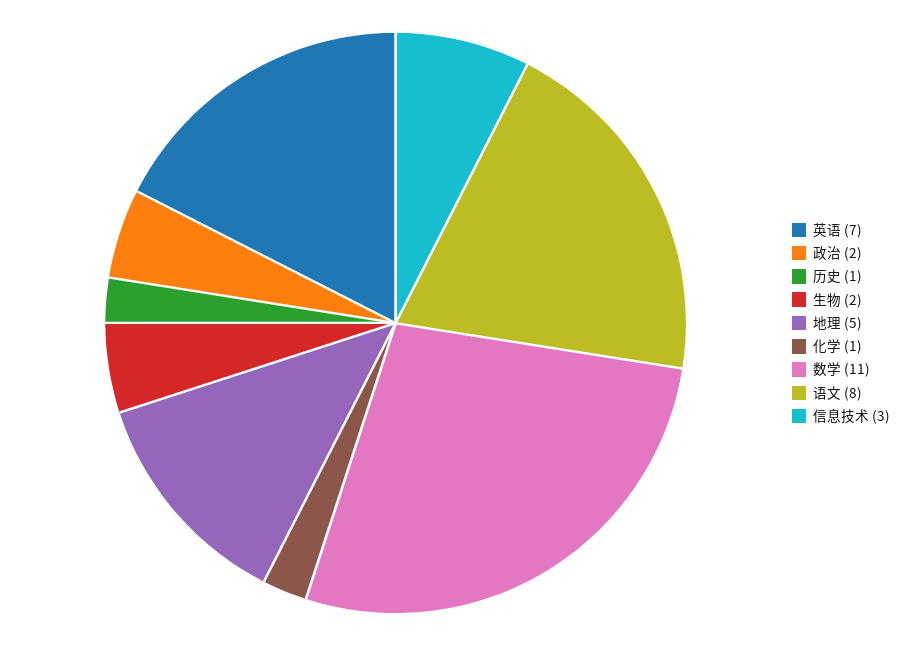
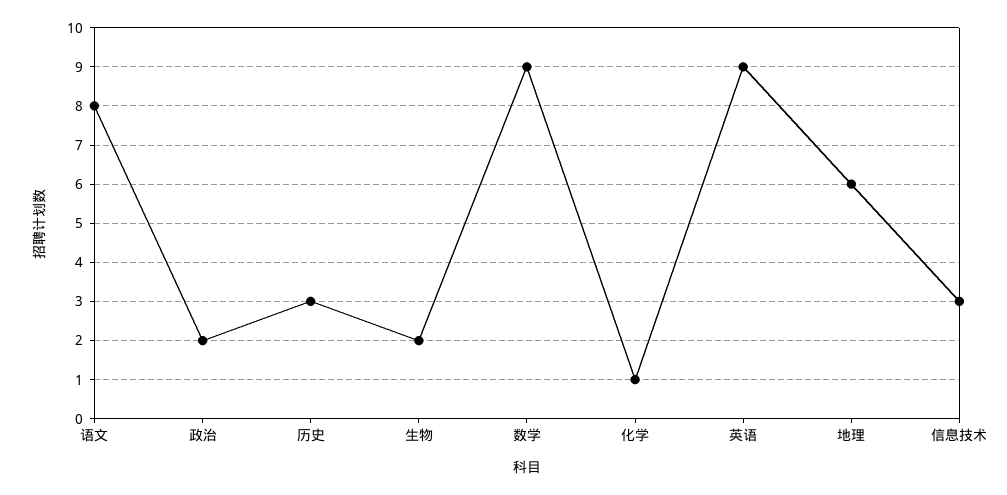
英语: 7 -> 9
历史: 1 -> 3
地理: 5 -> 6
数学: 11 -> 9

